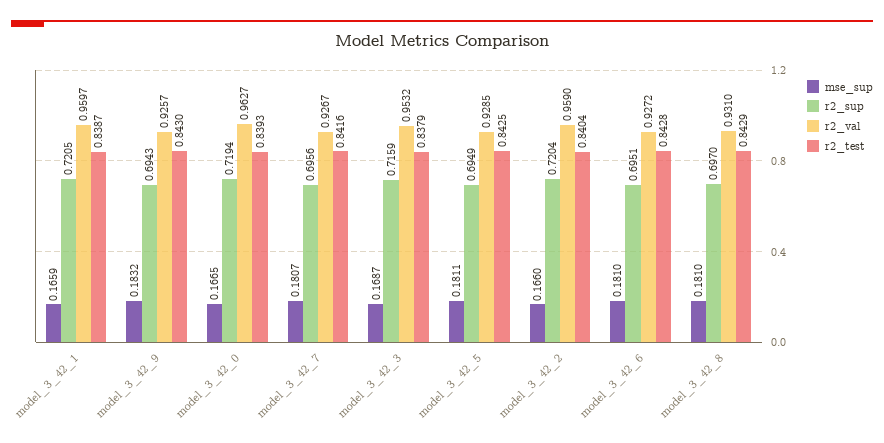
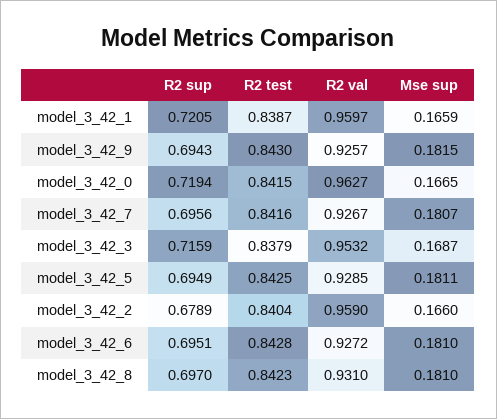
mse_sup, model_3_42_9: 0.1832 -> 0.1815
r2_test, model_3_42_0: 0.8393 -> 0.8415
r2_sup, model_3_42_2: 0.7204 -> 0.6789
r2_test, model_3_42_8: 0.8429 -> 0.8423

